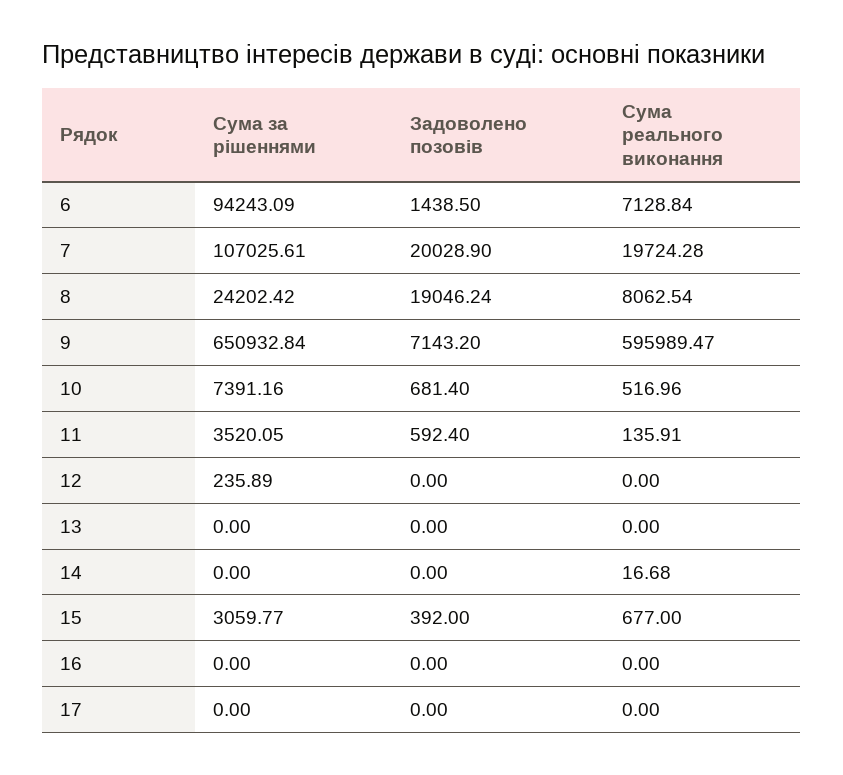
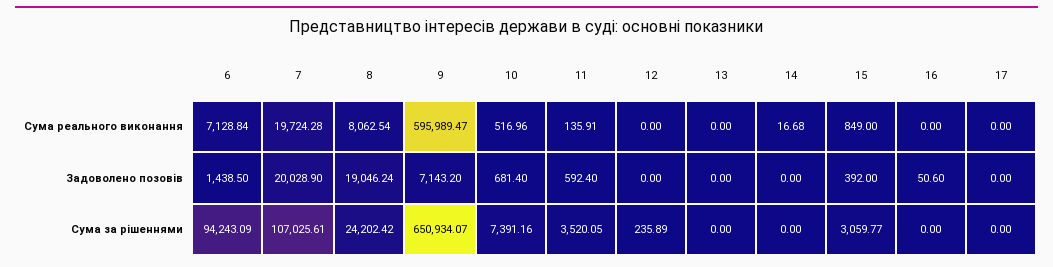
Сума за рішеннями, 9: 650932.84 -> 650934.07
Сума реального виконання, 15: 677 -> 849
Задоволено позовів, 16: 0 -> 50.6

